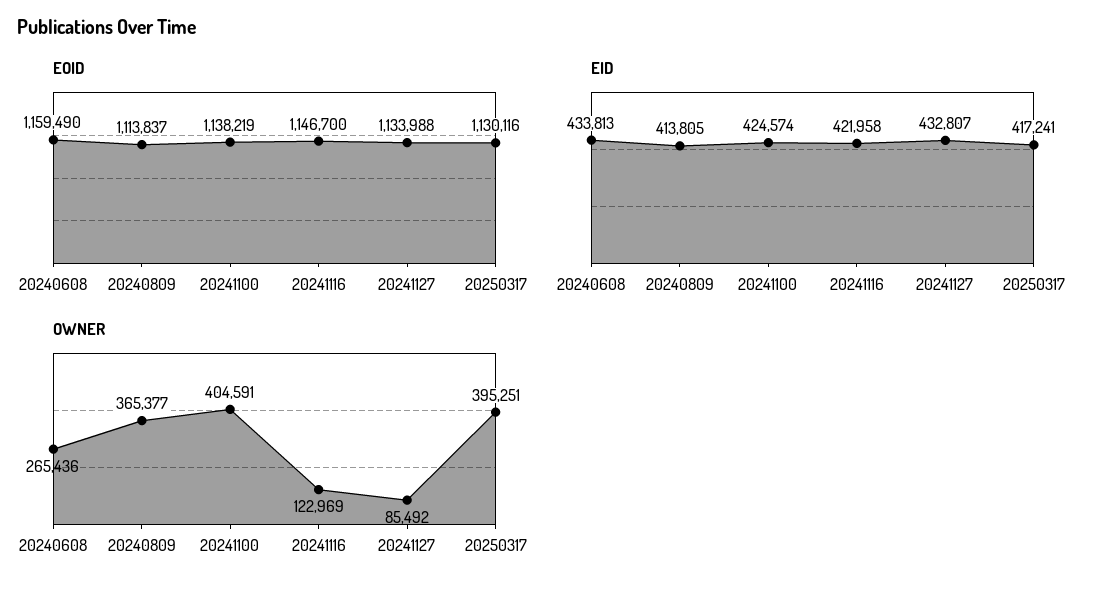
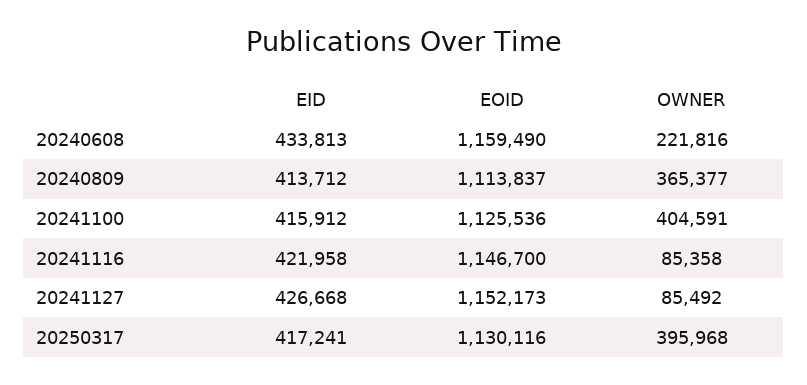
EOID, 20241100: 1138219 -> 1125536
EOID, 20241127: 1133988 -> 1152173
EID, 20240809: 413805 -> 413712
EID, 20241100: 424574 -> 415912
EID, 20241127: 432807 -> 426668
OWNER, 20240608: 265436 -> 221816
OWNER, 20241116: 122969 -> 85358
OWNER, 20250317: 395251 -> 395968

